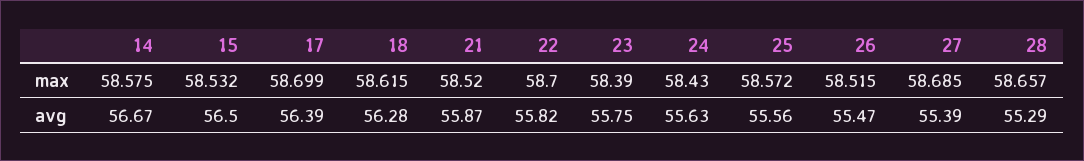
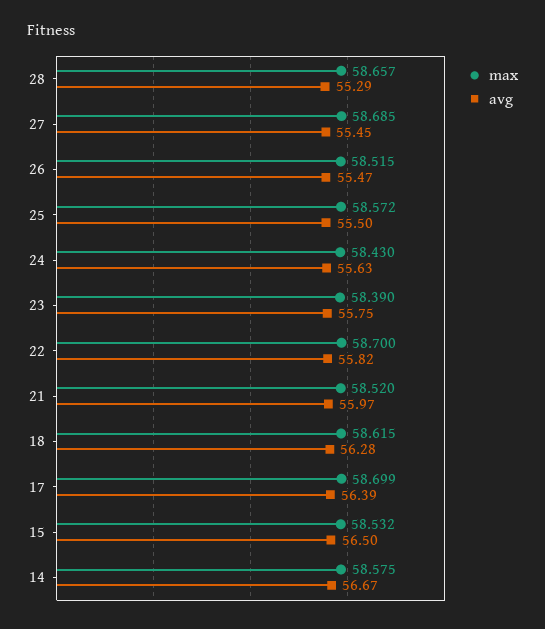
avg, 21: 55.87 -> 55.97
avg, 25: 55.56 -> 55.5
avg, 27: 55.39 -> 55.45

